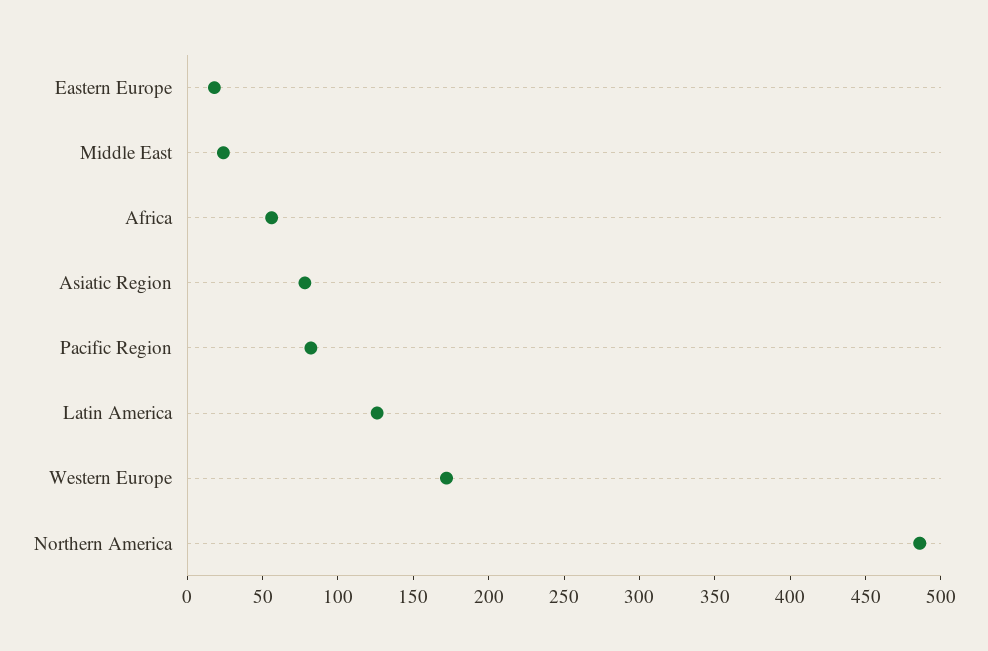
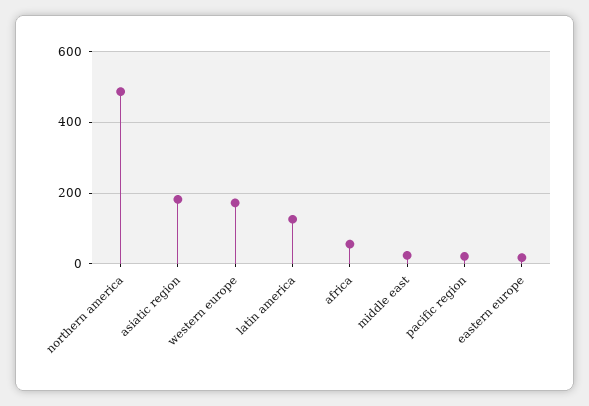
Asiatic Region: 80 -> 180
Pacific Region: 80 -> 20

